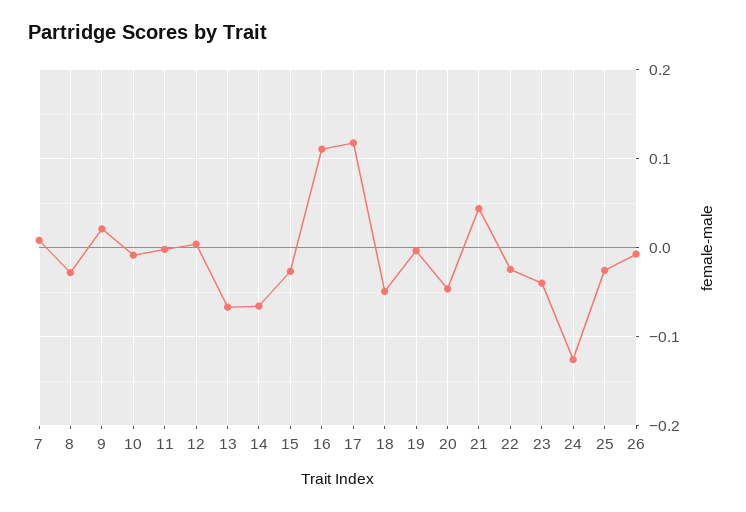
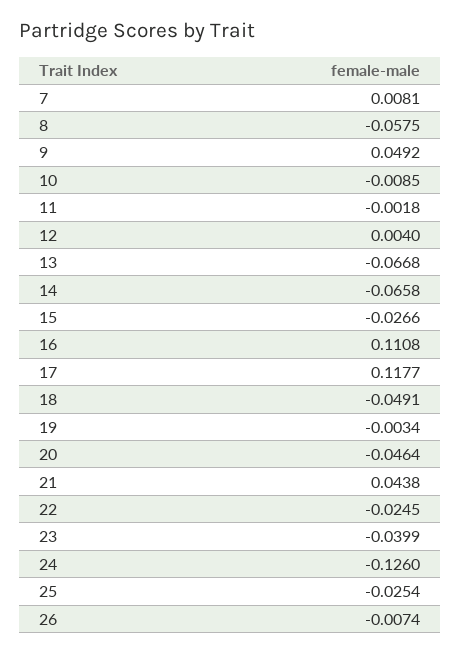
8: -0.03 -> -0.0575
9: 0.02 -> 0.0492

